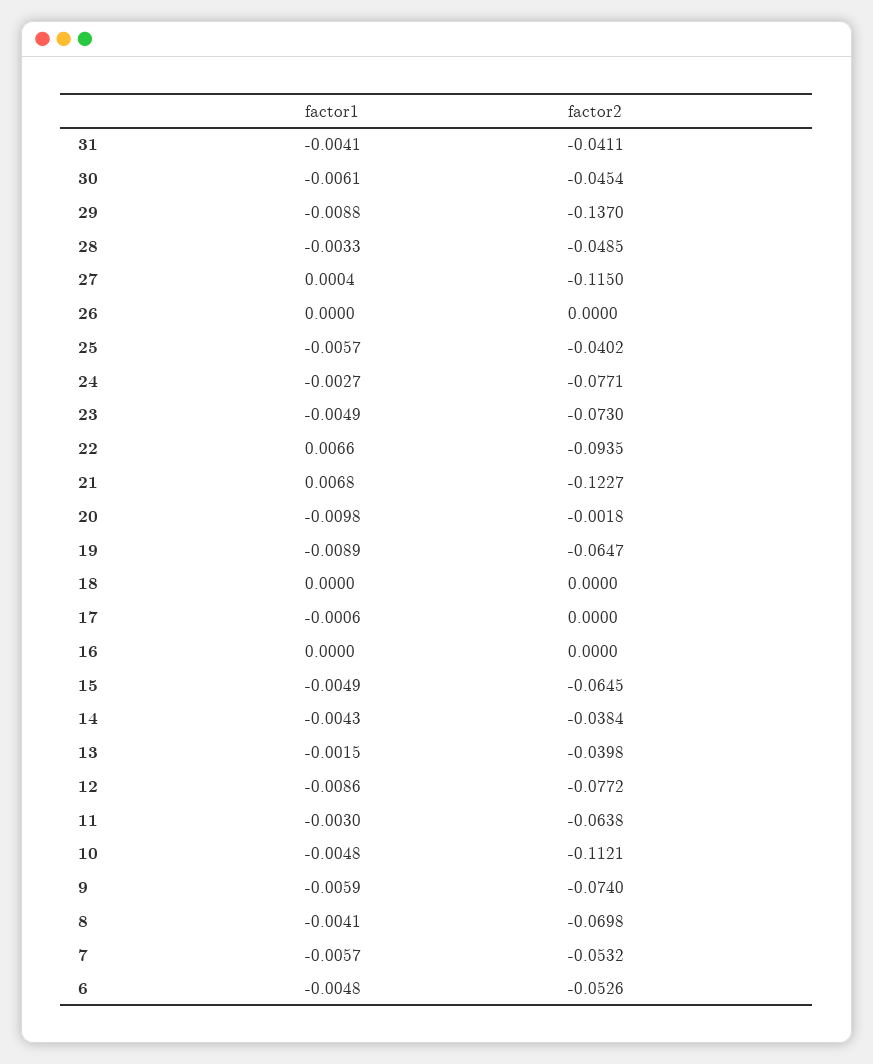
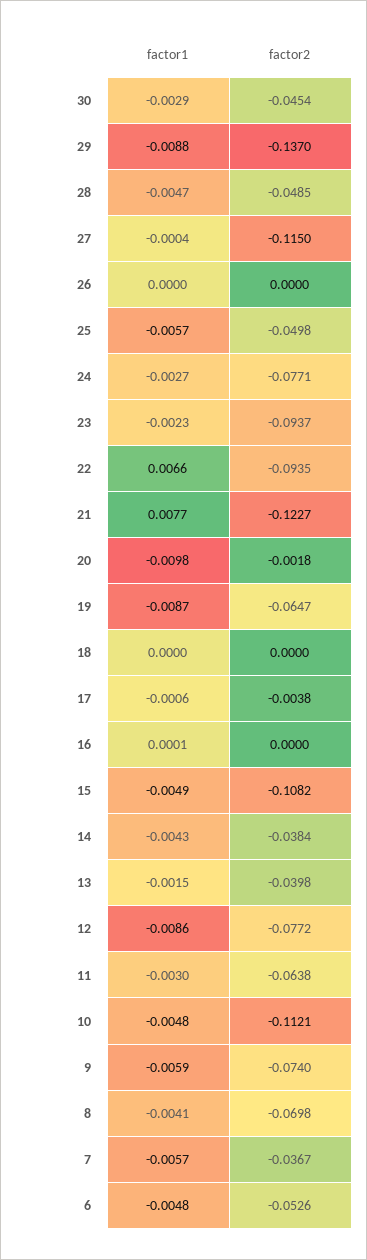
factor1, 31: -0.0041 -> none
factor2, 31: -0.0411 -> none
factor1, 30: -0.0061 -> -0.0029
factor1, 28: -0.0033 -> -0.0047
factor1, 27: 0.0004 -> -0.0004
factor2, 25: -0.0402 -> -0.0498
factor1, 23: -0.0049 -> -0.0023
factor2, 23: -0.073 -> -0.0937
factor1, 21: 0.0068 -> 0.0077
factor1, 19: -0.0089 -> -0.0087
factor2, 17: 0 -> -0.0038
factor1, 16: 0 -> 0.0001
factor2, 15: -0.0645 -> -0.1082
factor2, 7: -0.0532 -> -0.0367

